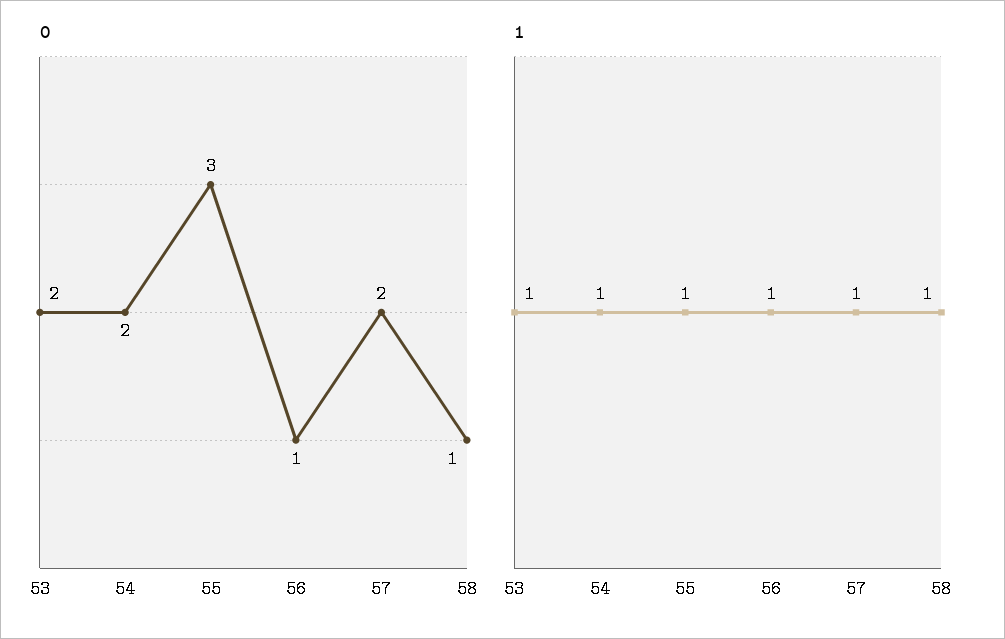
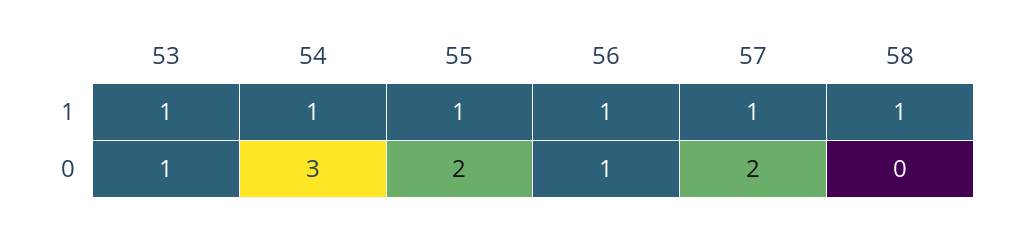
0, 53: 2 -> 1
0, 54: 2 -> 3
0, 55: 3 -> 2
0, 58: 1 -> 0

